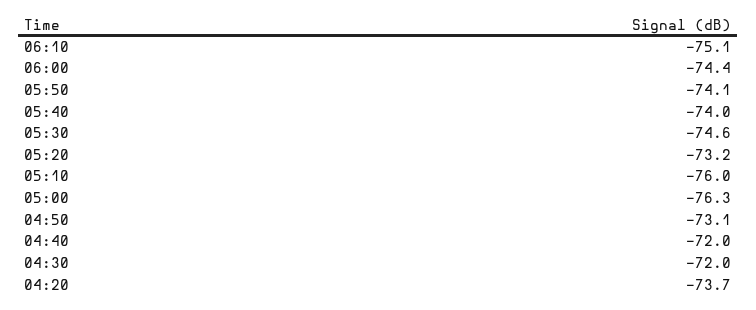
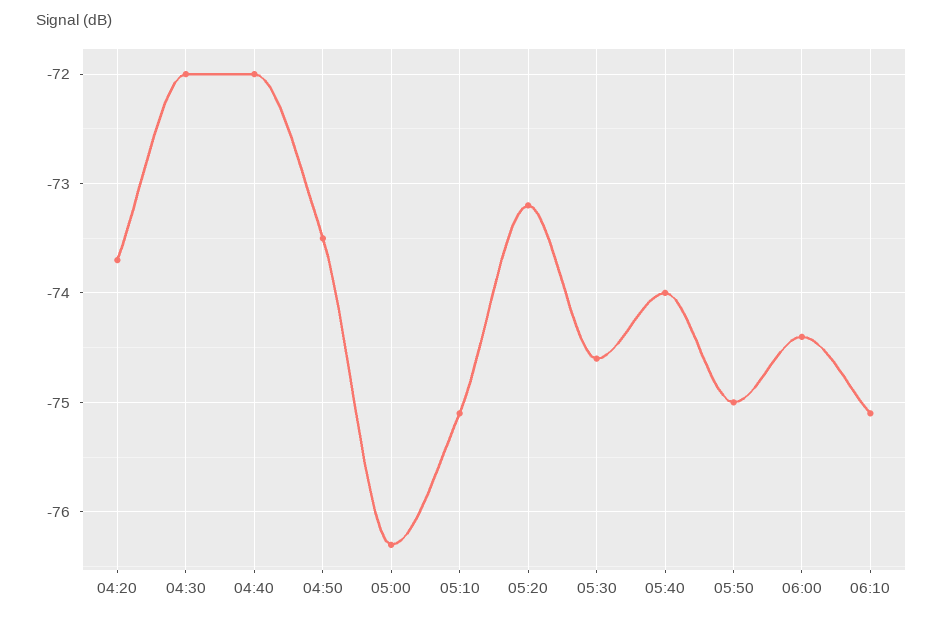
05:50: -74.1 -> -75
05:10: -76 -> -75.1
04:50: -73.1 -> -73.5

